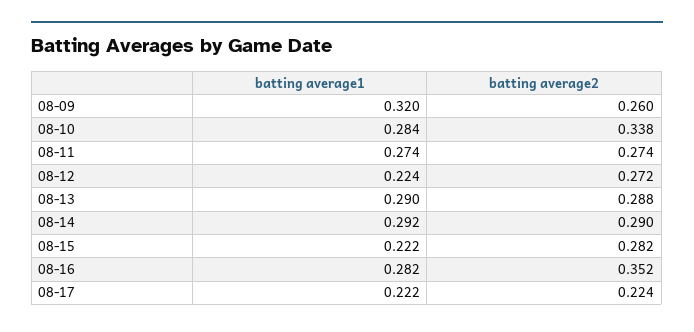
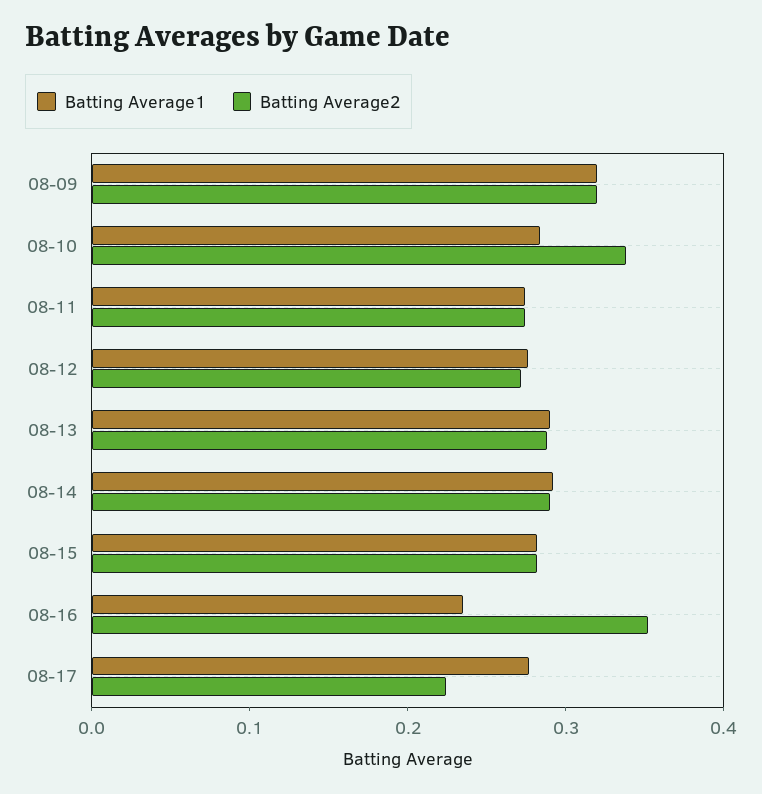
batting average2, 08-09: 0.26 -> 0.32
batting average1, 08-12: 0.224 -> 0.28
batting average1, 08-15: 0.222 -> 0.28
batting average1, 08-16: 0.282 -> 0.24
batting average1, 08-17: 0.222 -> 0.28

